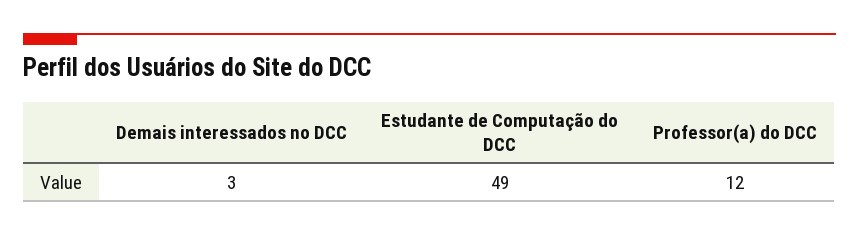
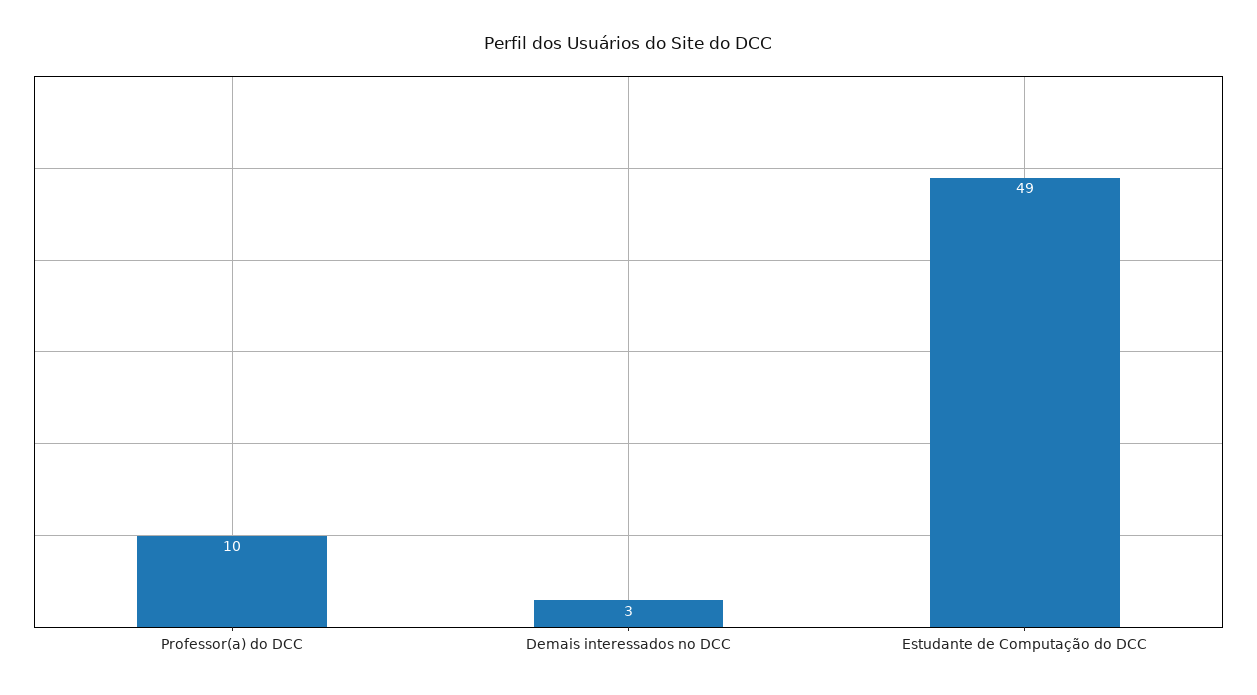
Professor(a) do DCC: 12 -> 10

